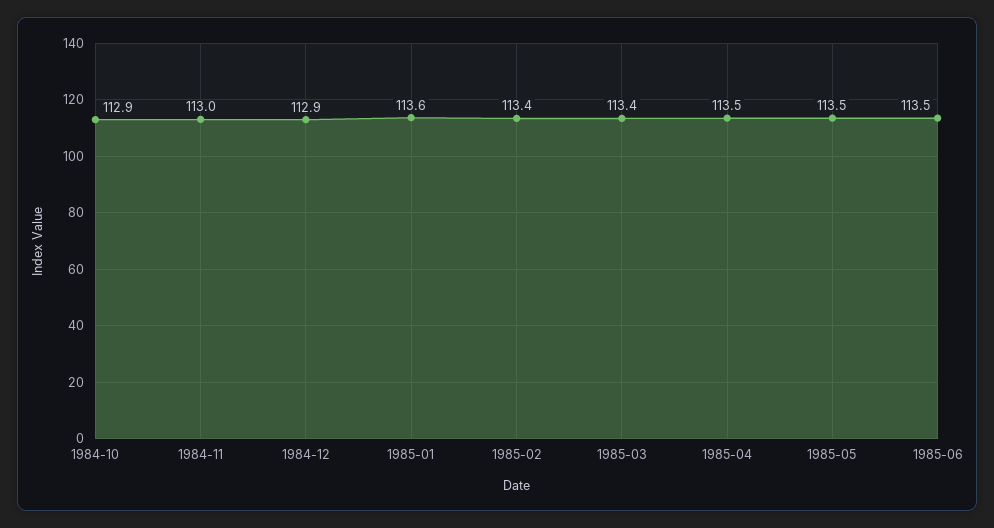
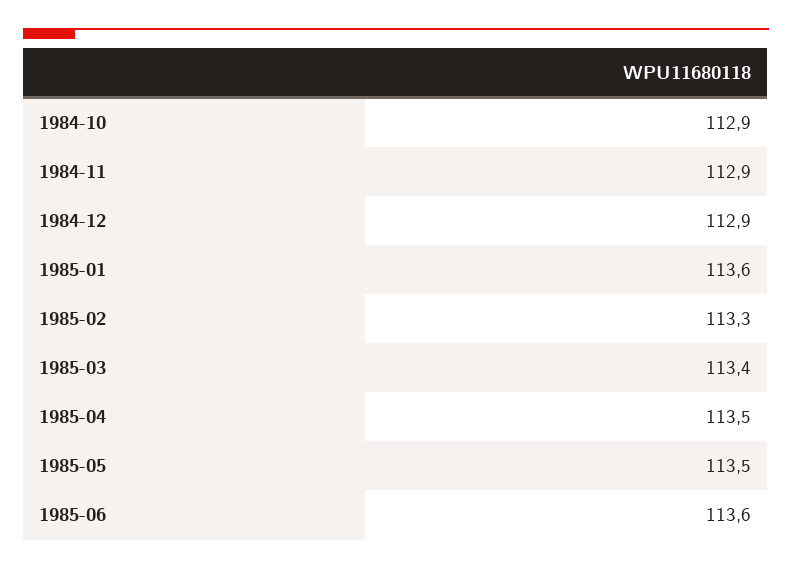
1984-11: 113 -> 112.9
1985-02: 113.4 -> 113.3
1985-06: 113.5 -> 113.6

